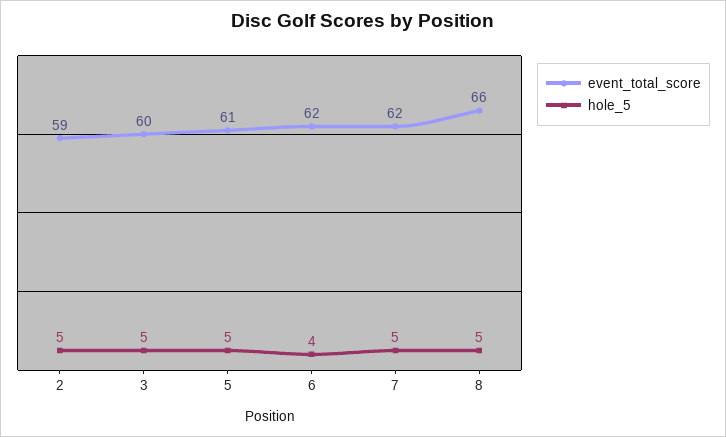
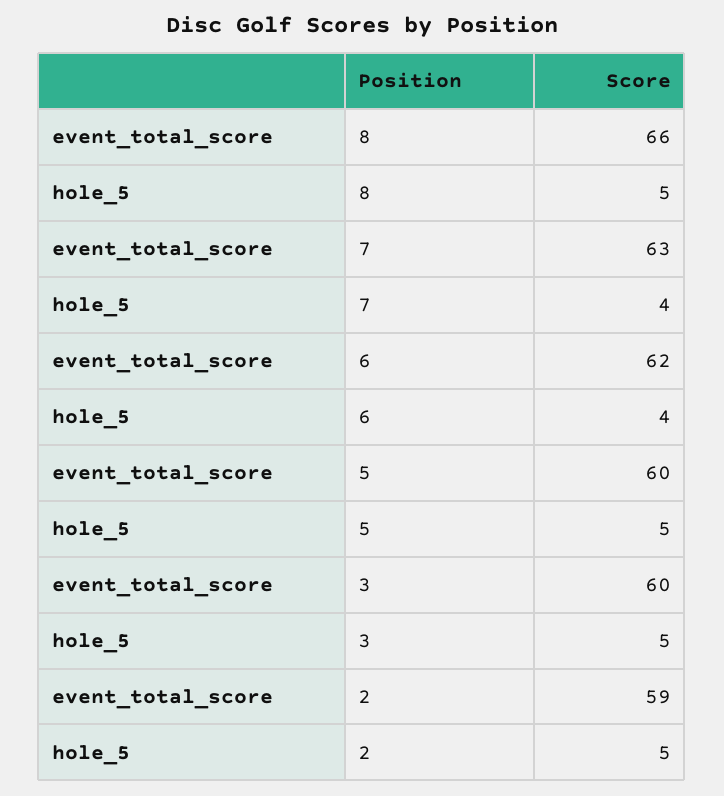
event_total_score, 5: 61 -> 60
event_total_score, 7: 62 -> 63
hole_5, 7: 5 -> 4

